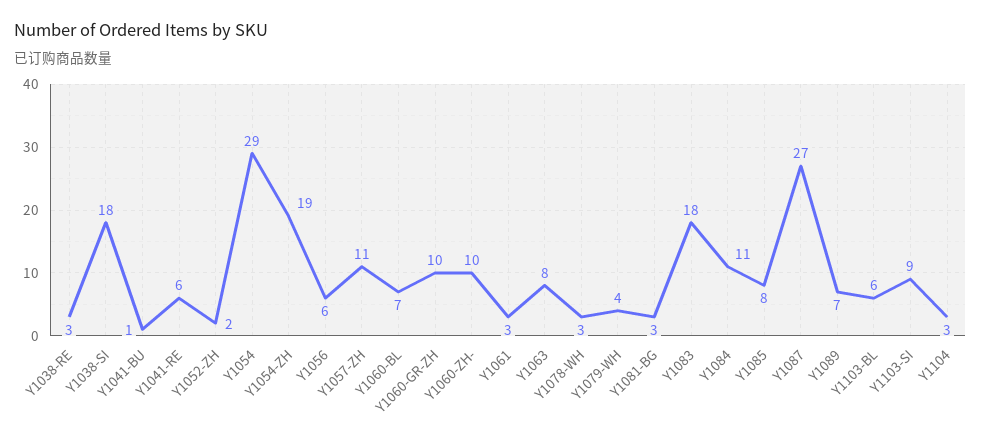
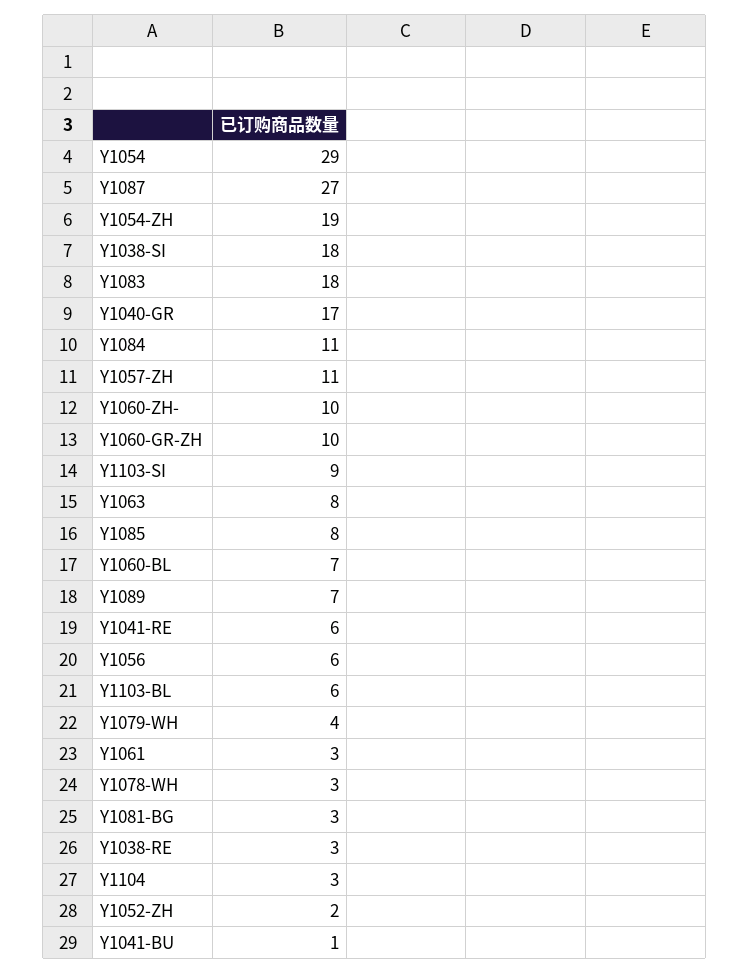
Y1040-GR: none -> 17

